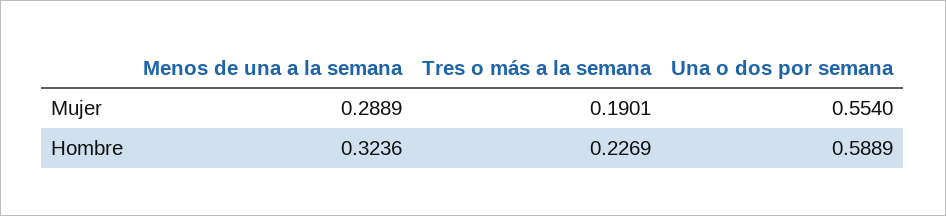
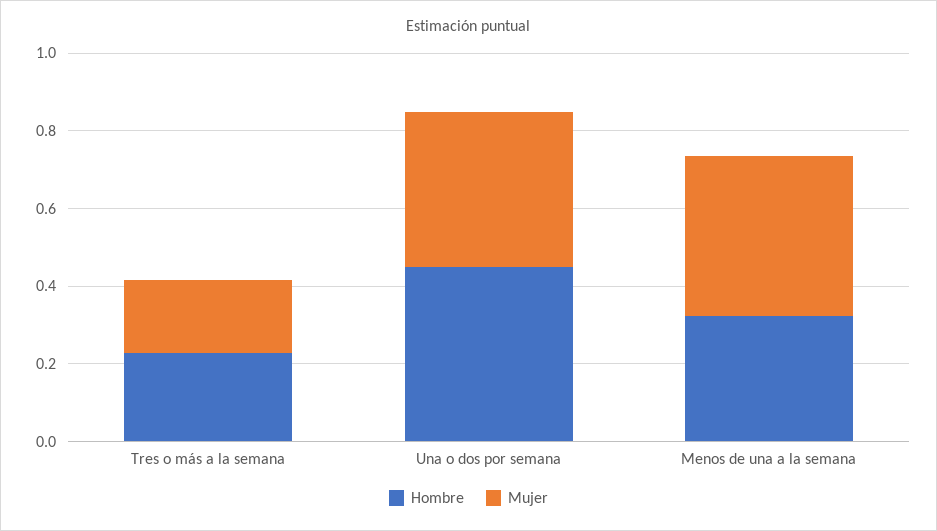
Mujer, Menos de una a la semana: 0.2889 -> 0.4
Mujer, Una o dos por semana: 0.554 -> 0.4
Hombre, Una o dos por semana: 0.5889 -> 0.45

